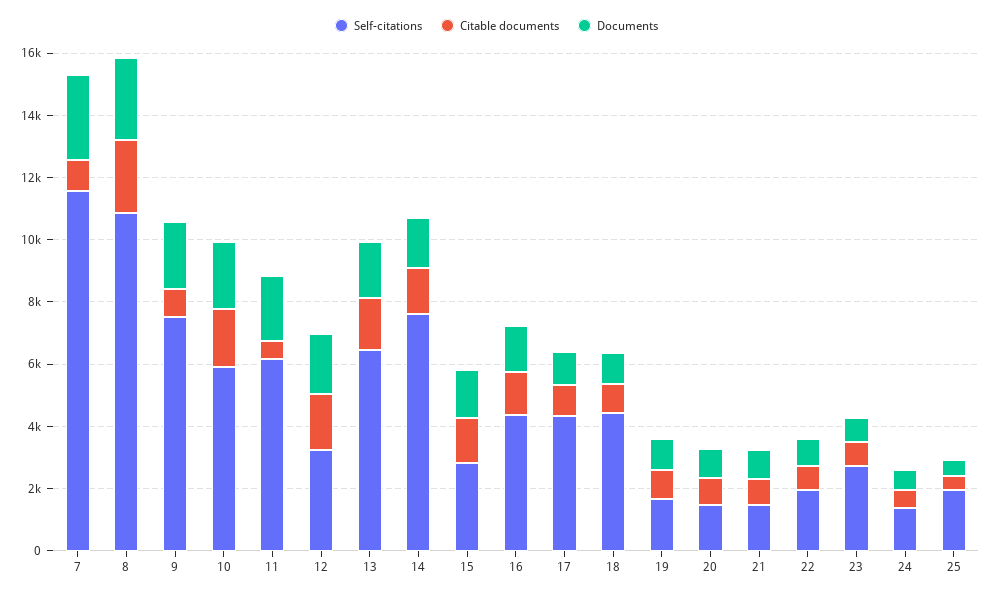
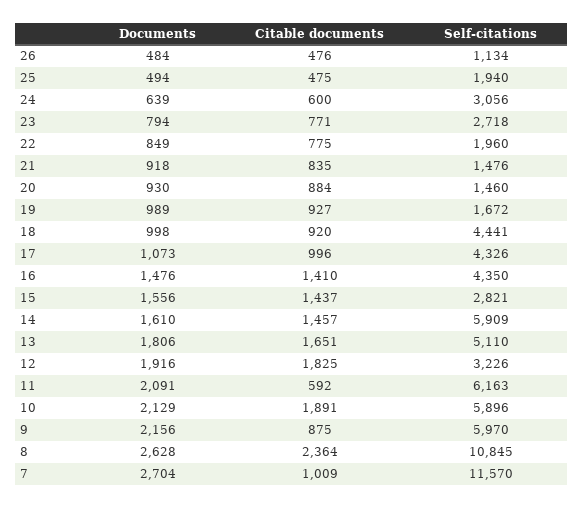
Self-citations, 9: 7500 -> 5970
Self-citations, 13: 6500 -> 5110
Self-citations, 14: 7500 -> 5909
Self-citations, 24: 1500 -> 3056
Documents, 26: none -> 484
Citable documents, 26: none -> 476
Self-citations, 26: none -> 1134

